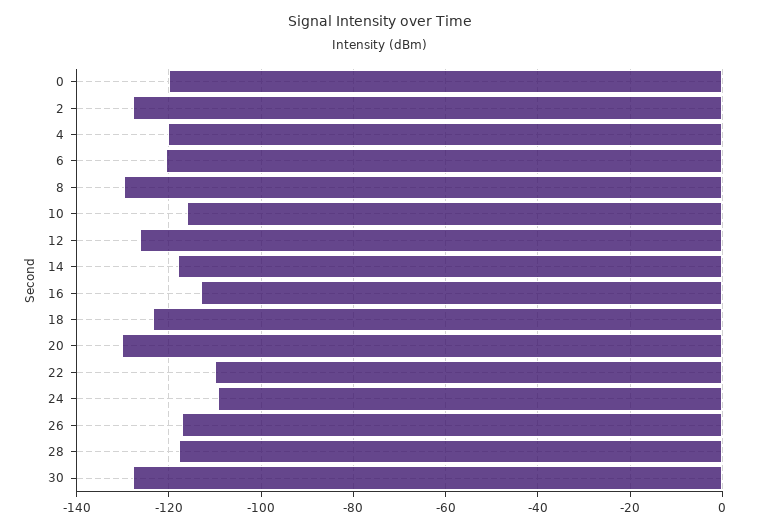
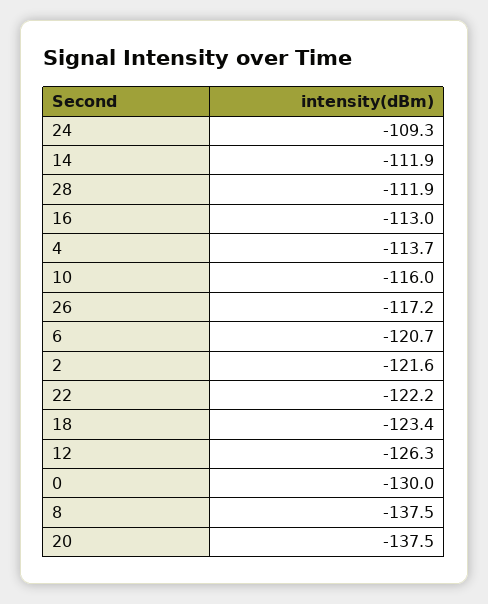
0: -120 -> -130
2: -128 -> -121.6
4: -120 -> -113.7
8: -130 -> -137.5
14: -118 -> -111.9
20: -130 -> -137.5
22: -110 -> -122.2
28: -118 -> -111.9
30: -128 -> none

